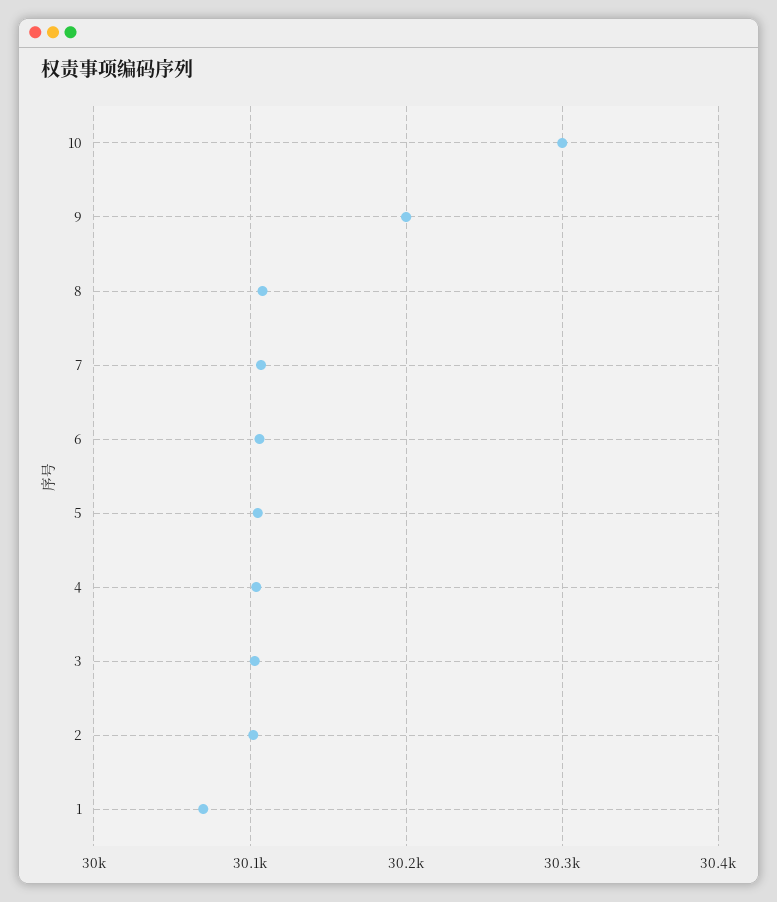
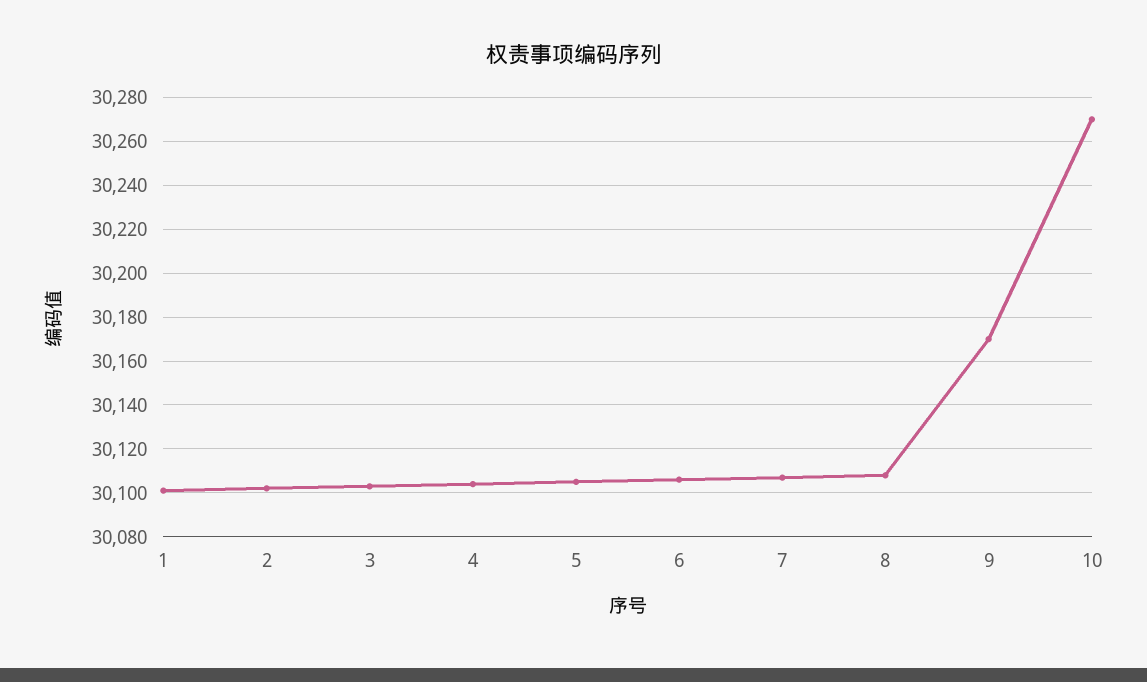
10: 30300 -> 30270
9: 30200 -> 30170
1: 30070 -> 30100

